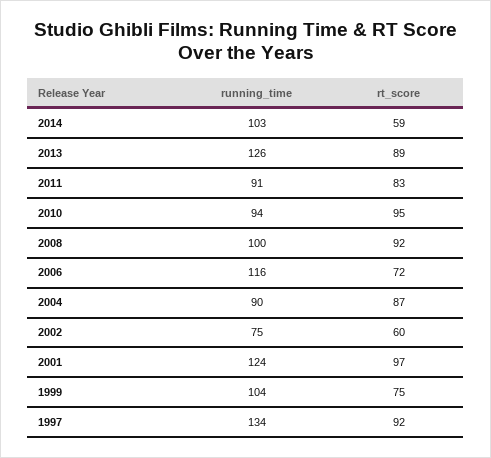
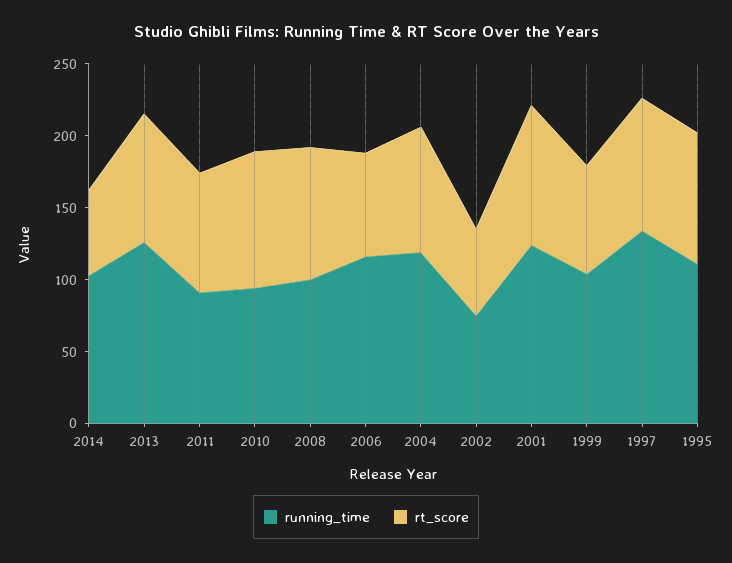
running_time, 2004: 90 -> 120
running_time, 1995: none -> 110
rt_score, 1995: none -> 90

